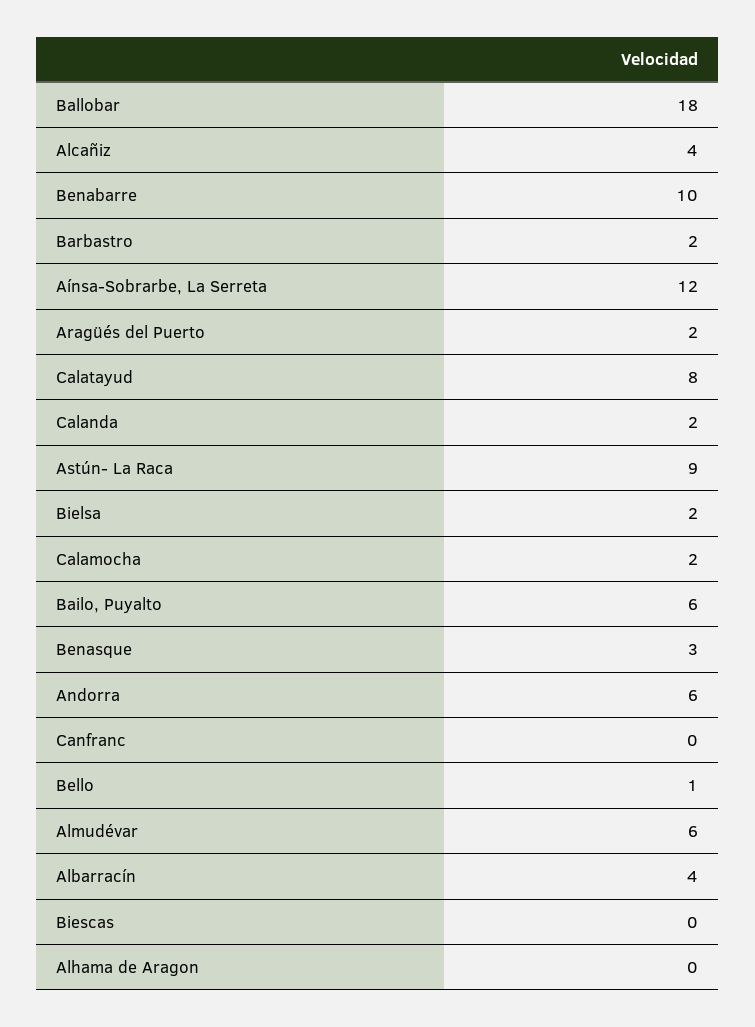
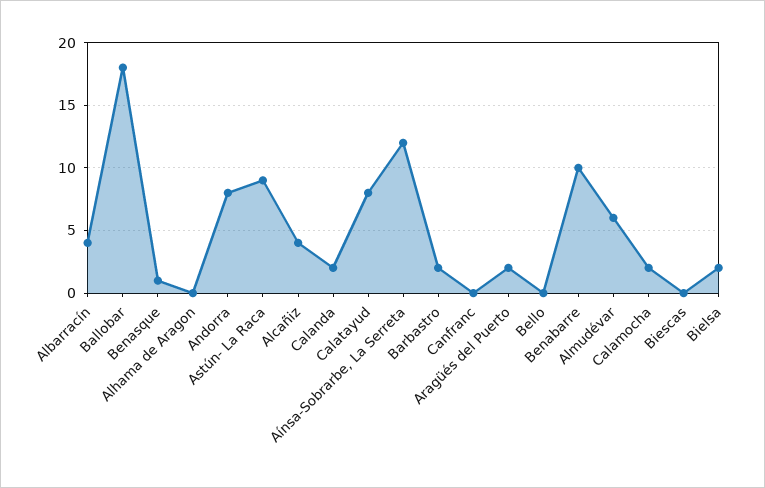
Bailo, Puyalto: 6 -> none
Benasque: 3 -> 1
Andorra: 6 -> 8
Bello: 1 -> 0

